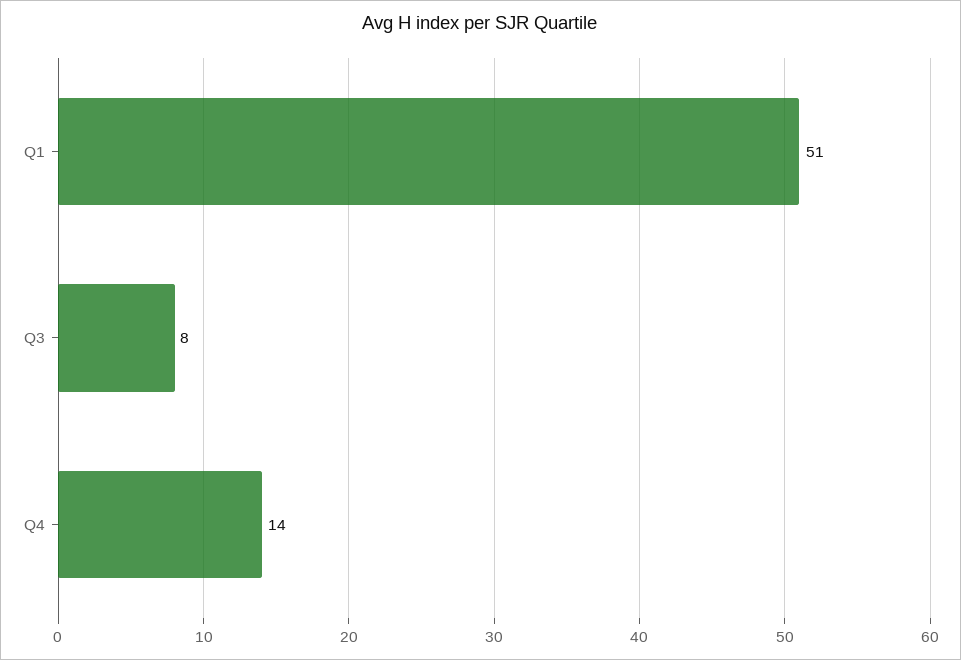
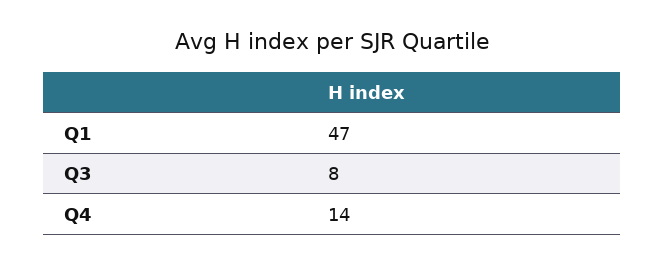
Q1: 51 -> 47

